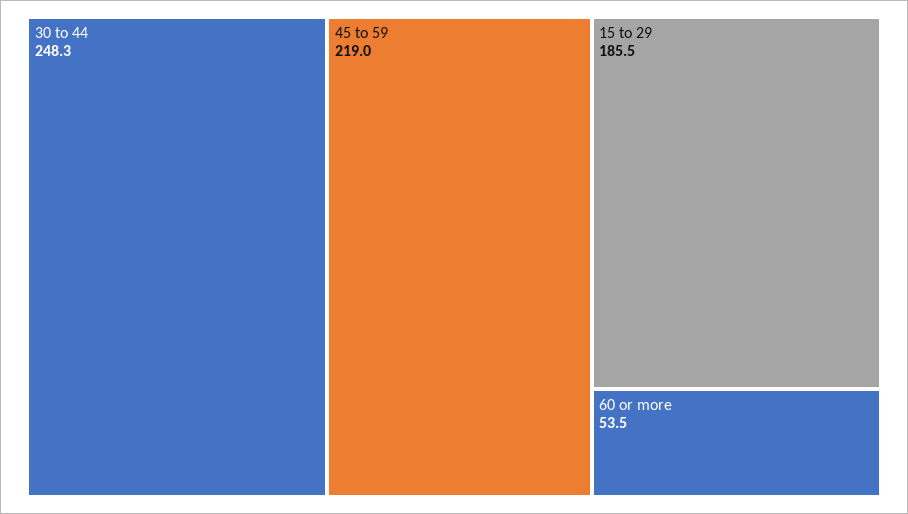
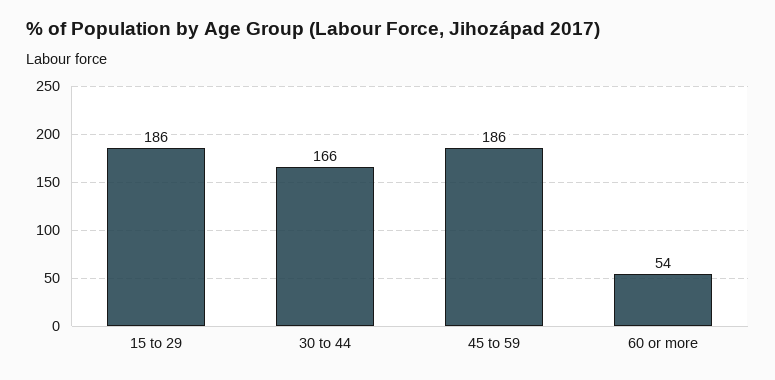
30 to 44: 248.3 -> 166
45 to 59: 219 -> 186

